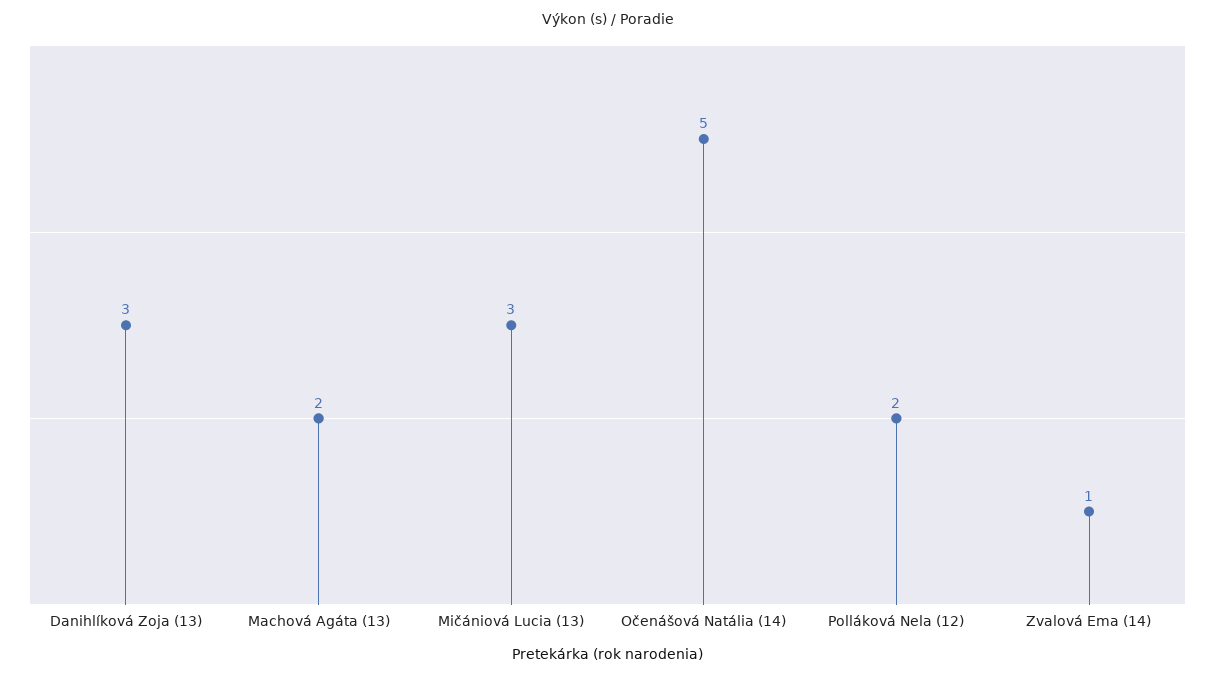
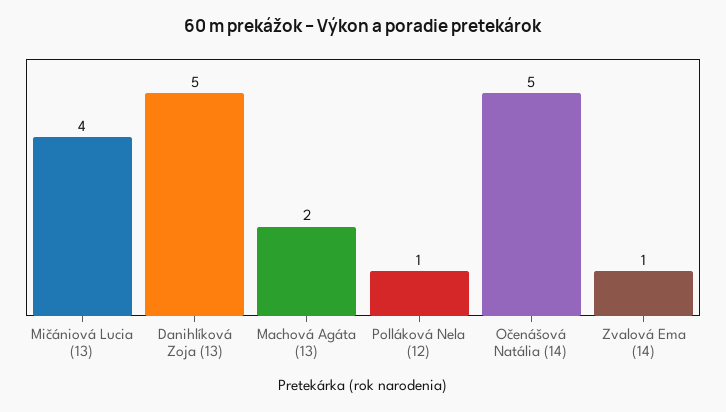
Danihlíková Zoja (13): 3 -> 5
Mičániová Lucia (13): 3 -> 4
Polláková Nela (12): 2 -> 1

